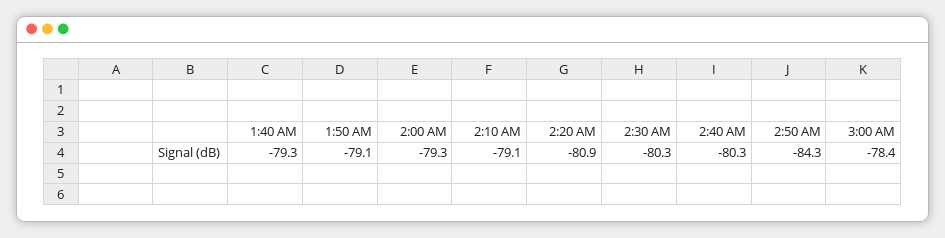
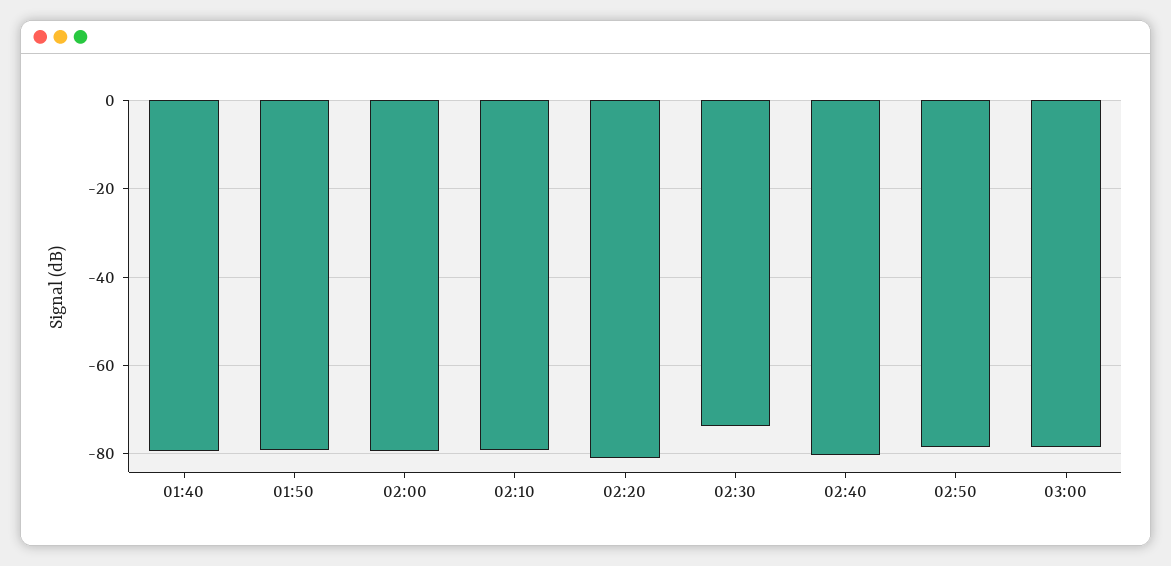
2:30 AM: -80.3 -> -74
2:50 AM: -84.3 -> -78

